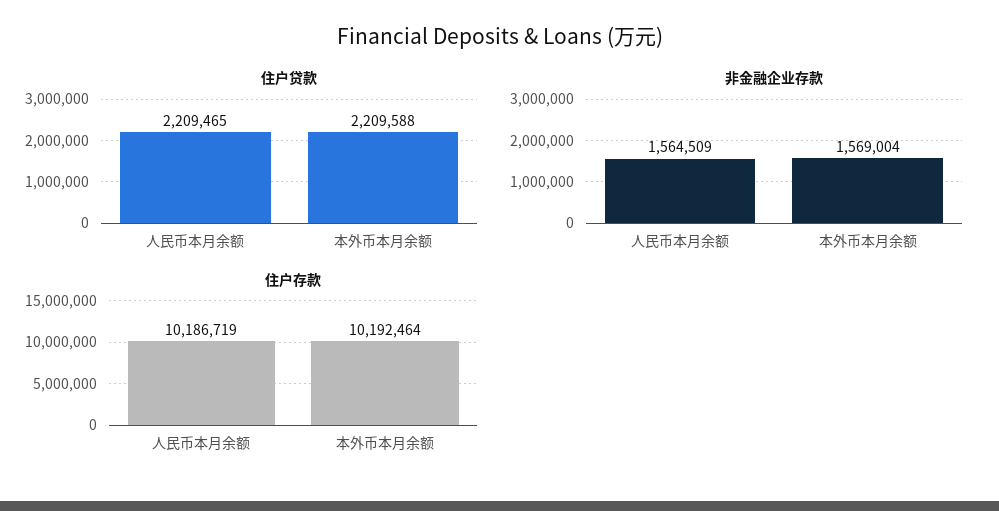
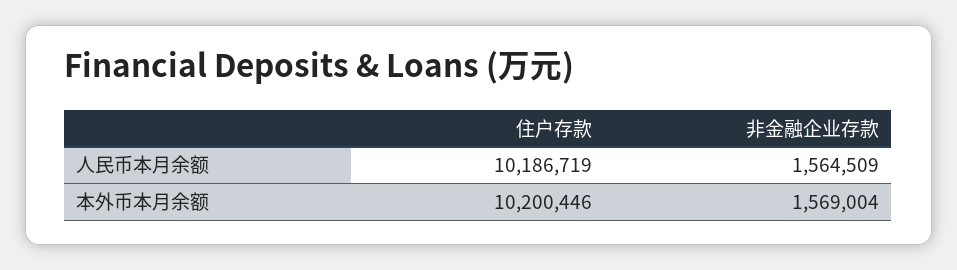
住户贷款, 人民币本月余额: 2209465 -> none
住户贷款, 本外币本月余额: 2209588 -> none
住户存款, 本外币本月余额: 10192464 -> 10200446

